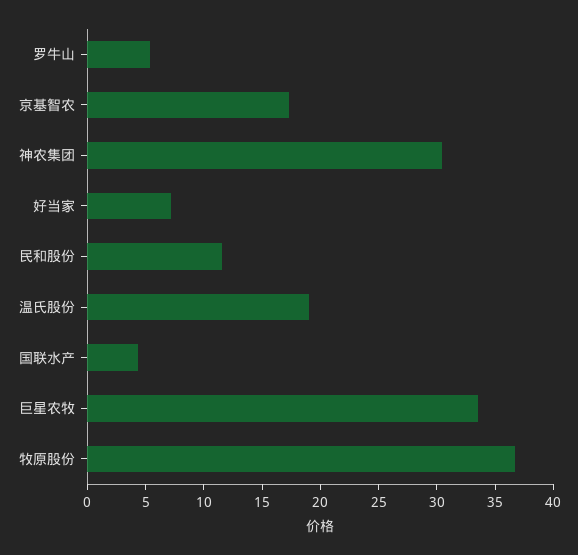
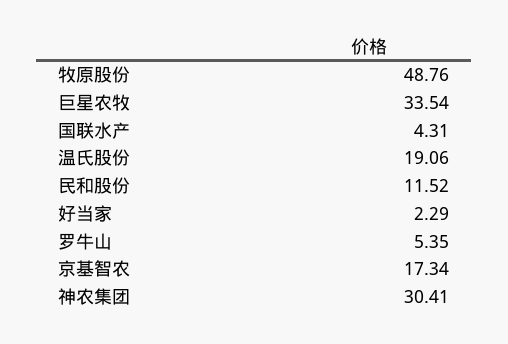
好当家: 7 -> 2.29
牧原股份: 37 -> 48.76

